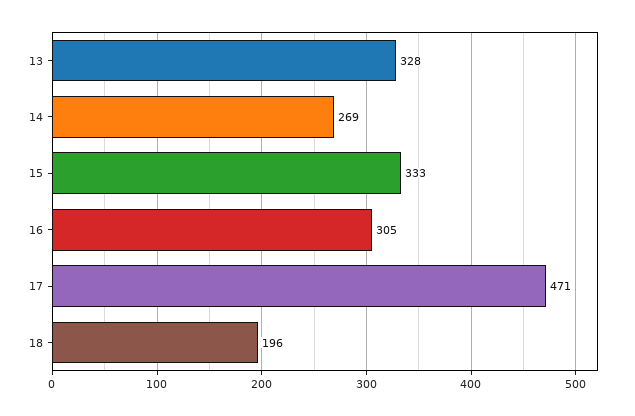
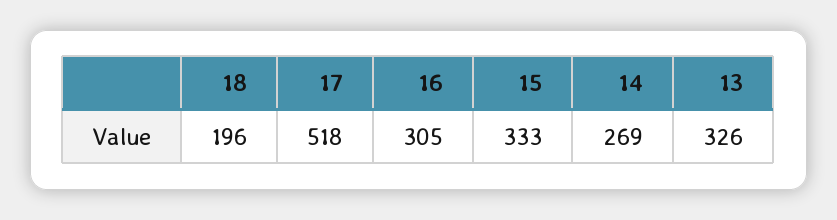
13: 328 -> 326
17: 471 -> 518

